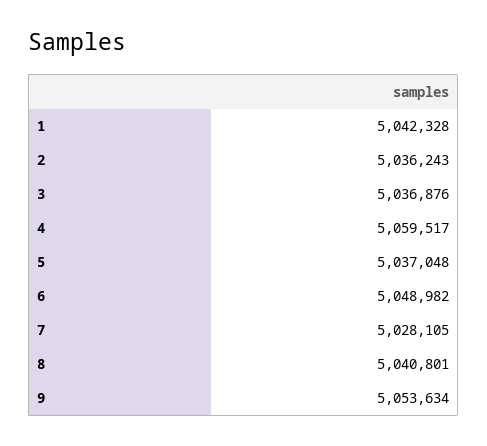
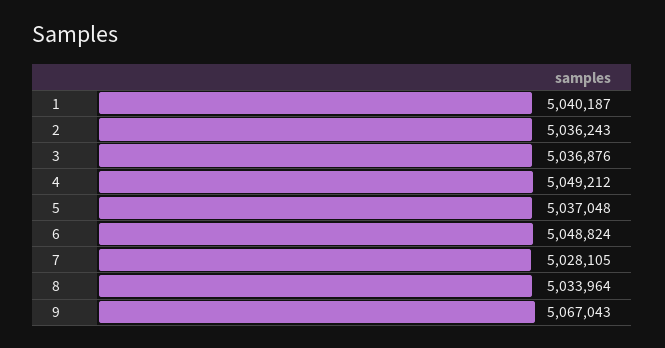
1: 5042328 -> 5040187
4: 5059517 -> 5049212
6: 5048982 -> 5048824
8: 5040801 -> 5033964
9: 5053634 -> 5067043

